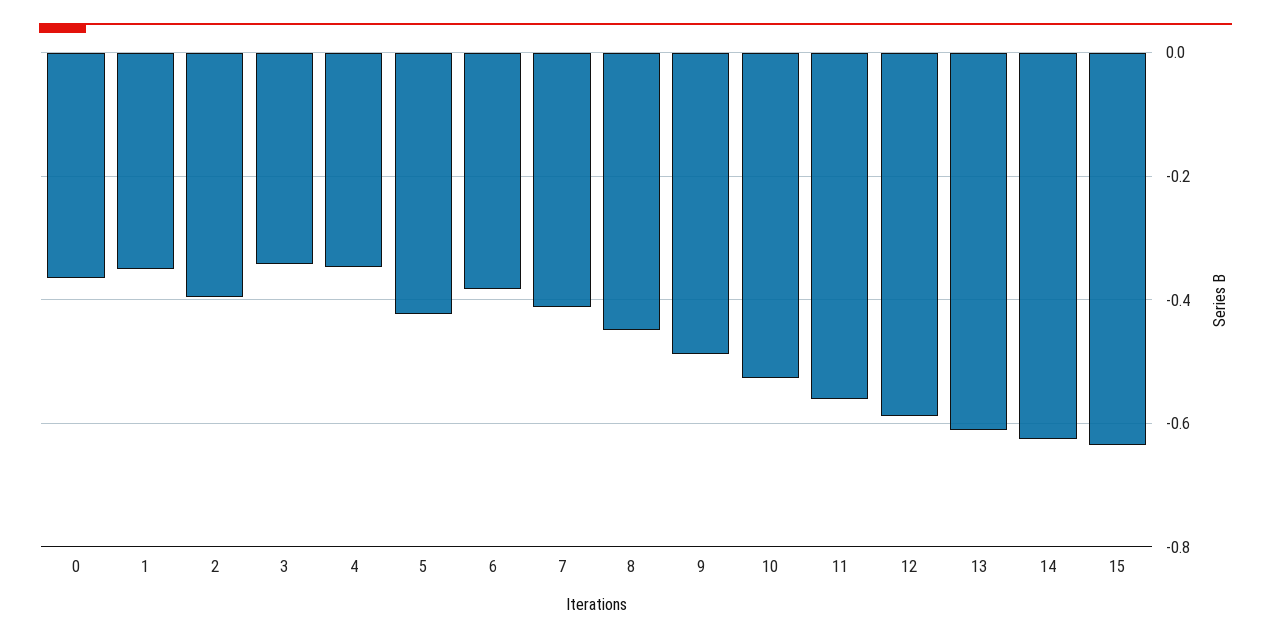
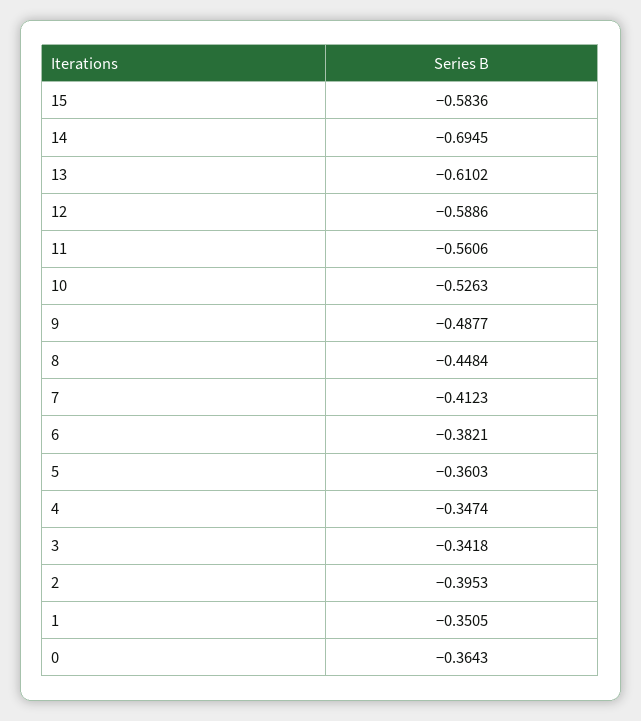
5: -0.42 -> -0.3603
14: -0.62 -> -0.6945
15: -0.64 -> -0.5836

